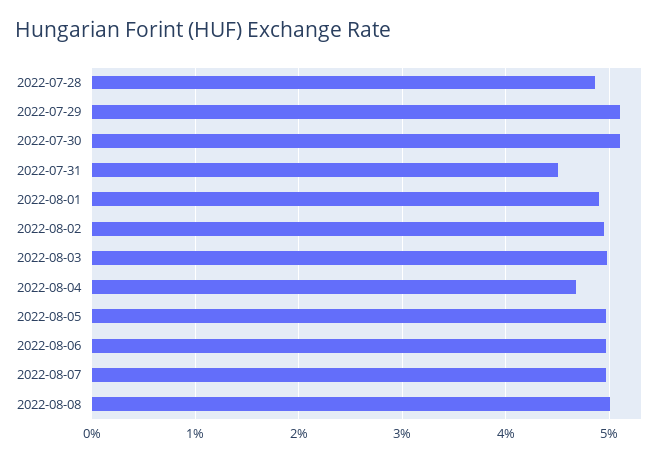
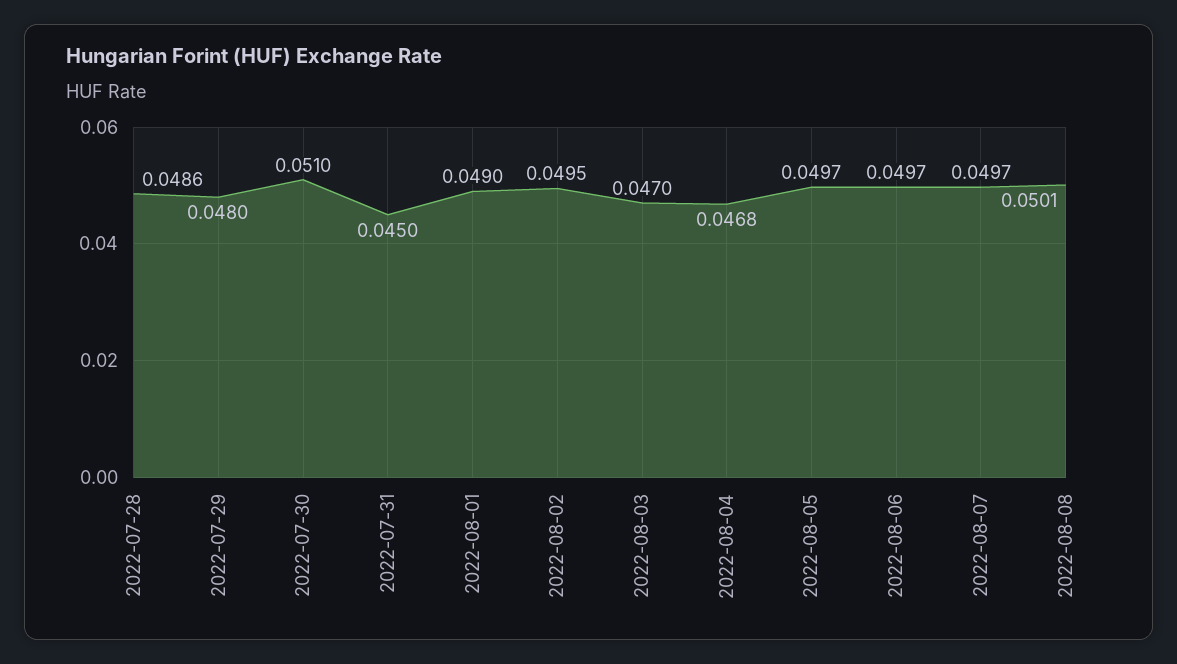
2022-07-29: 0.051 -> 0.048
2022-08-03: 0.05 -> 0.047

